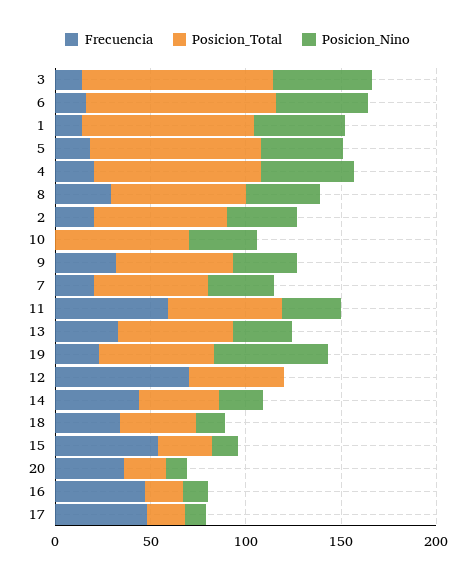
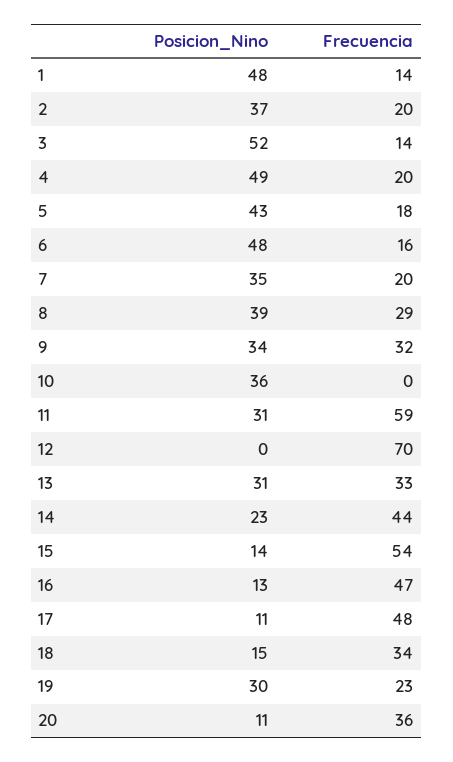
Posicion_Total, 3: 100 -> none
Posicion_Total, 6: 100 -> none
Posicion_Total, 1: 90 -> none
Posicion_Total, 5: 90 -> none
Posicion_Total, 4: 90 -> none
Posicion_Total, 8: 70 -> none
Posicion_Total, 2: 70 -> none
Posicion_Total, 10: 70 -> none
Posicion_Total, 9: 60 -> none
Posicion_Total, 7: 60 -> none
Posicion_Total, 11: 60 -> none
Posicion_Total, 13: 60 -> none
Posicion_Total, 19: 60 -> none
Posicion_Nino, 19: 60 -> 30
Posicion_Total, 12: 50 -> none
Posicion_Total, 14: 40 -> none
Posicion_Total, 18: 40 -> none
Posicion_Total, 15: 30 -> none
Posicion_Total, 20: 20 -> none
Posicion_Total, 16: 20 -> none
Posicion_Total, 17: 20 -> none

